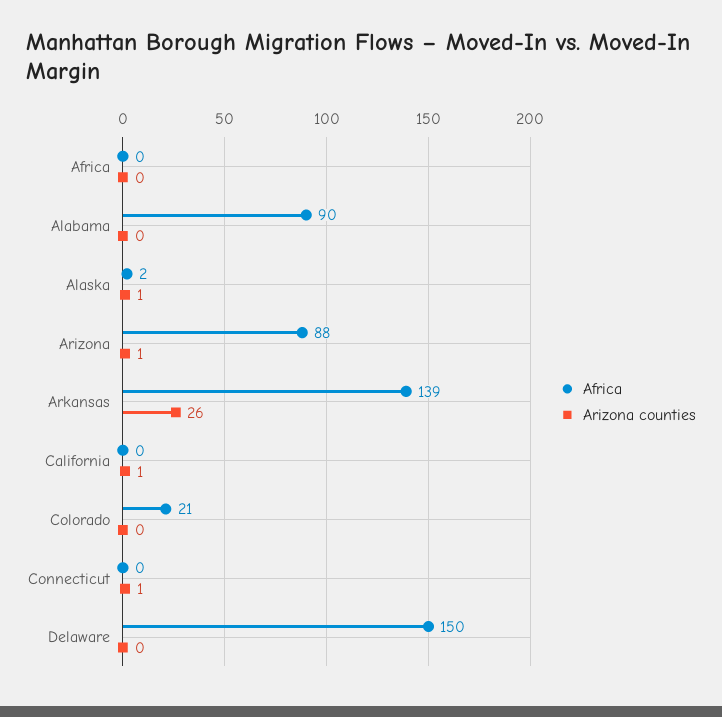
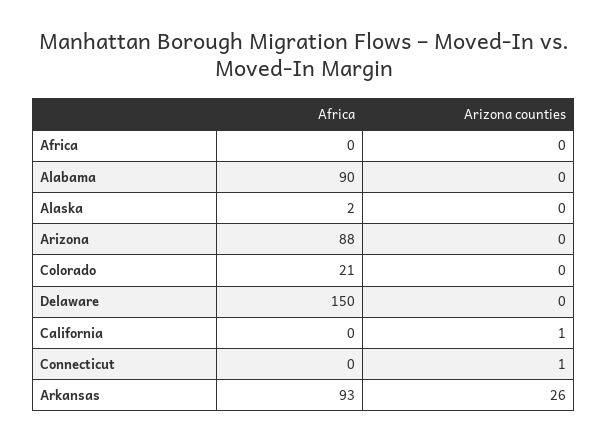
Arizona counties, Alaska: 1 -> 0
Arizona counties, Arizona: 1 -> 0
Africa, Arkansas: 139 -> 93

